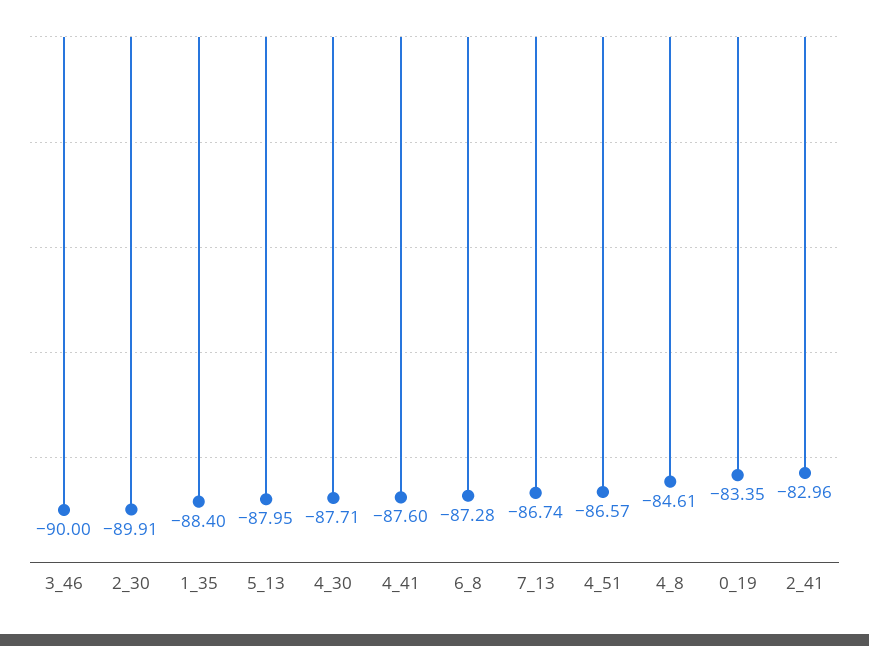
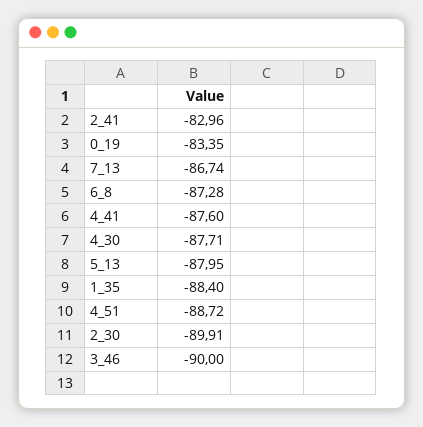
4_51: -86.57 -> -88.72
4_8: -84.61 -> none

